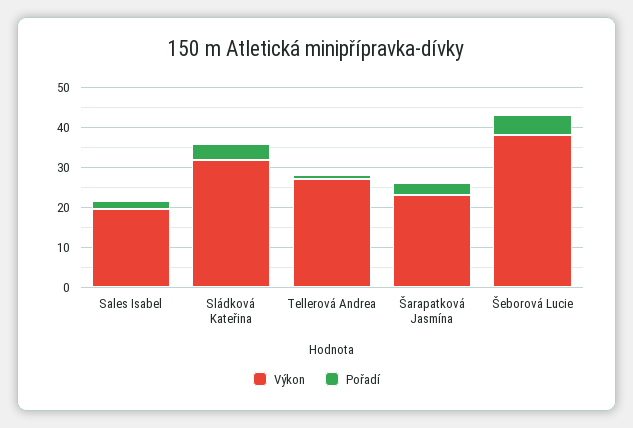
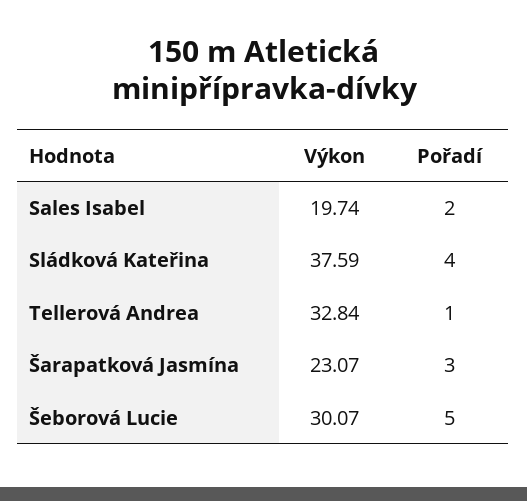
Výkon, Sládková Kateřina: 32.5 -> 37.59
Výkon, Tellerová Andrea: 27.5 -> 32.84
Výkon, Šeborová Lucie: 37.5 -> 30.07

